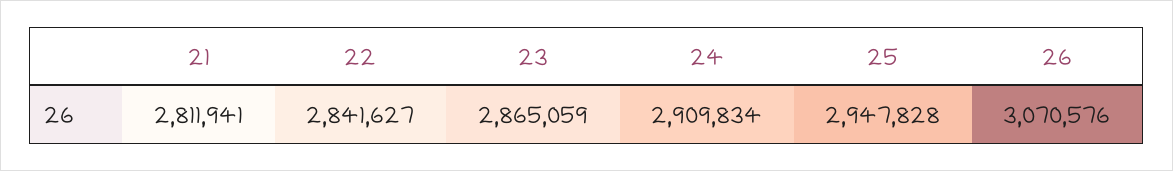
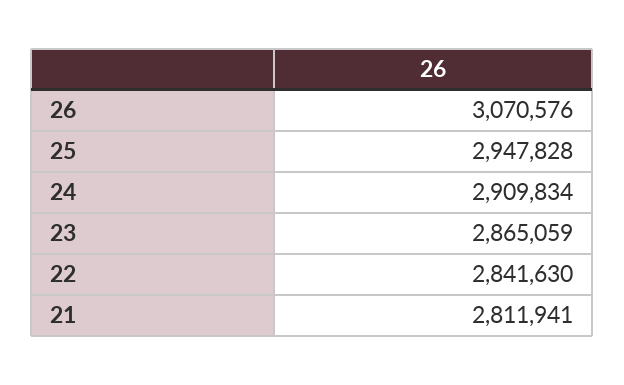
22: 2841627 -> 2841630

